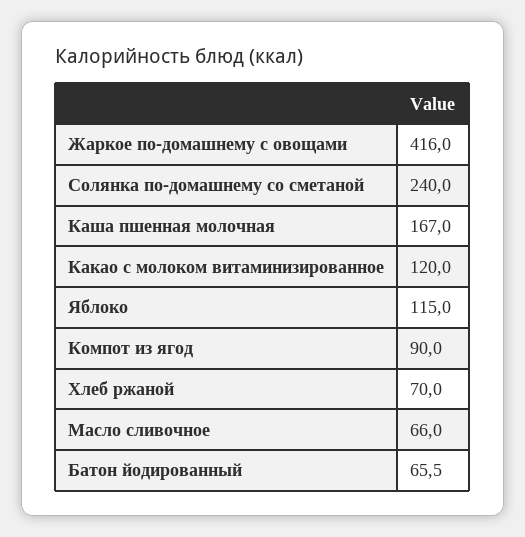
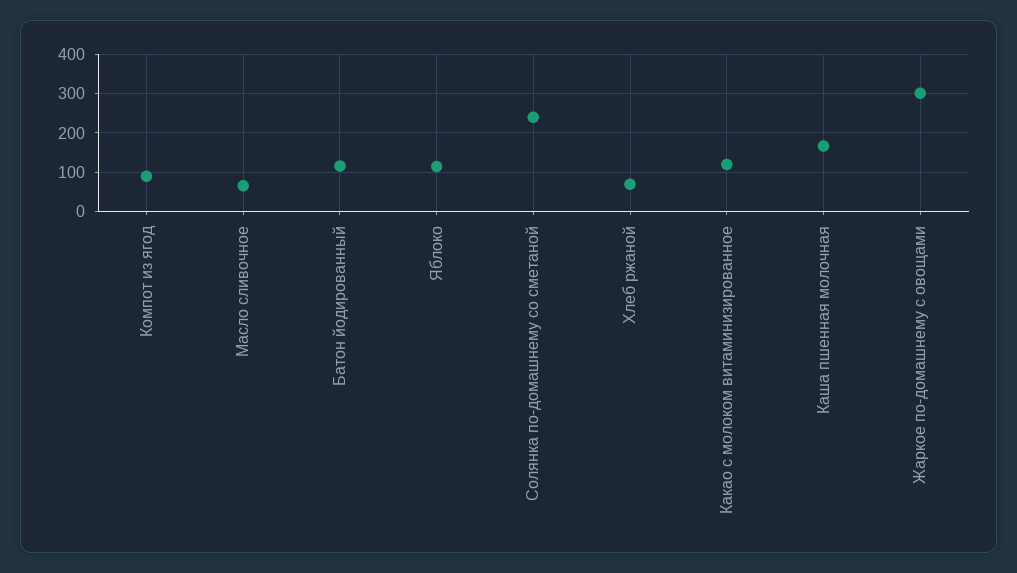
Жаркое по-домашнему с овощами: 416 -> 300
Батон йодированный: 65.5 -> 120

